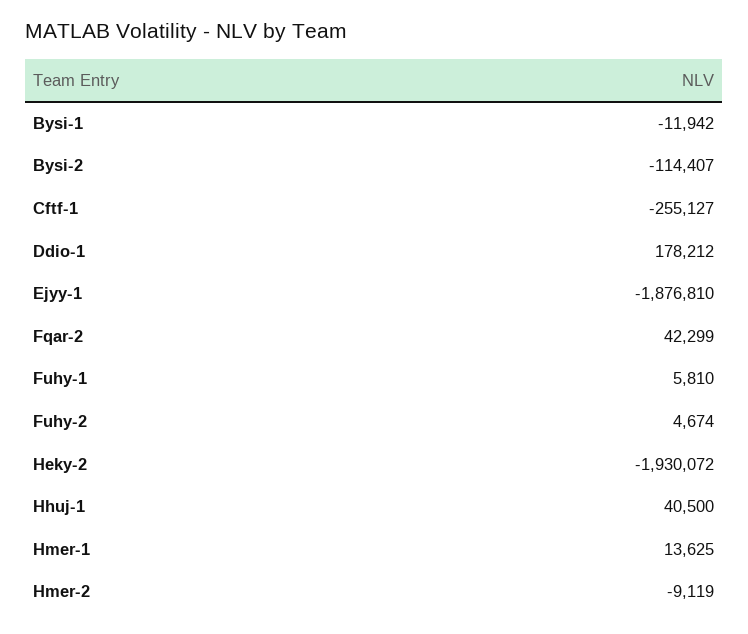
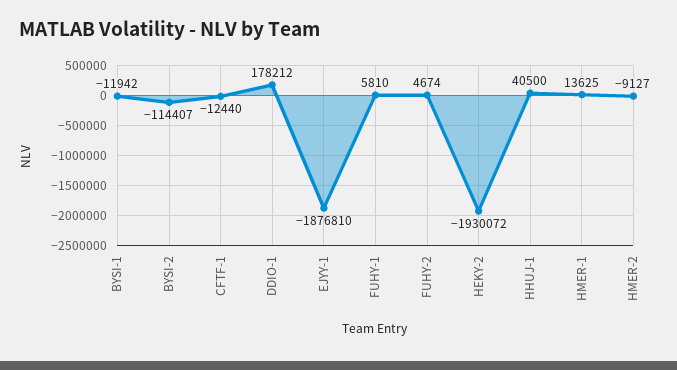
Cftf-1: -255127 -> -12440
Fqar-2: 42299 -> none
Hmer-2: -9119 -> -9127

